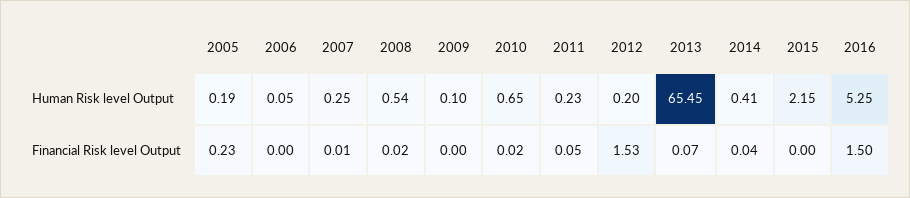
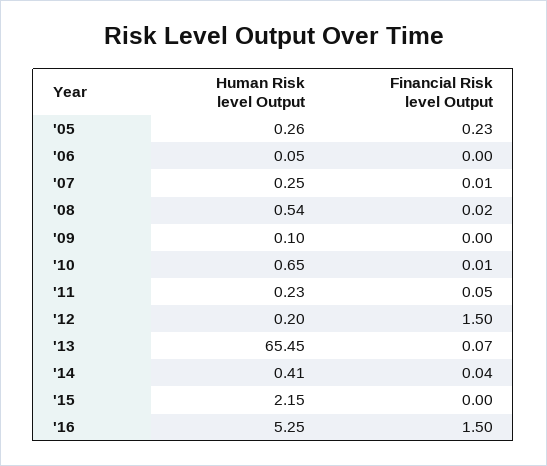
2005, Human Risk level Output: 0.19 -> 0.26
2010, Financial Risk level Output: 0.02 -> 0.01
2012, Financial Risk level Output: 1.53 -> 1.5

